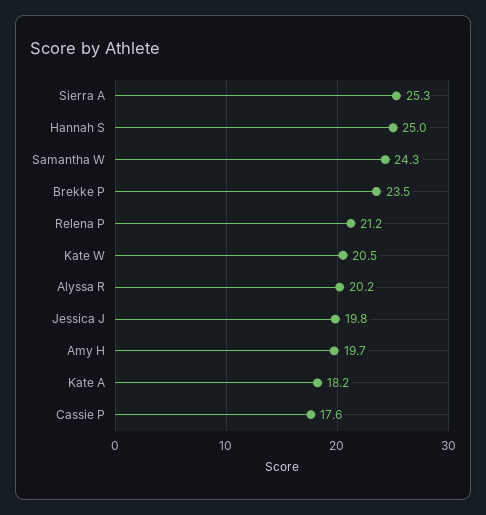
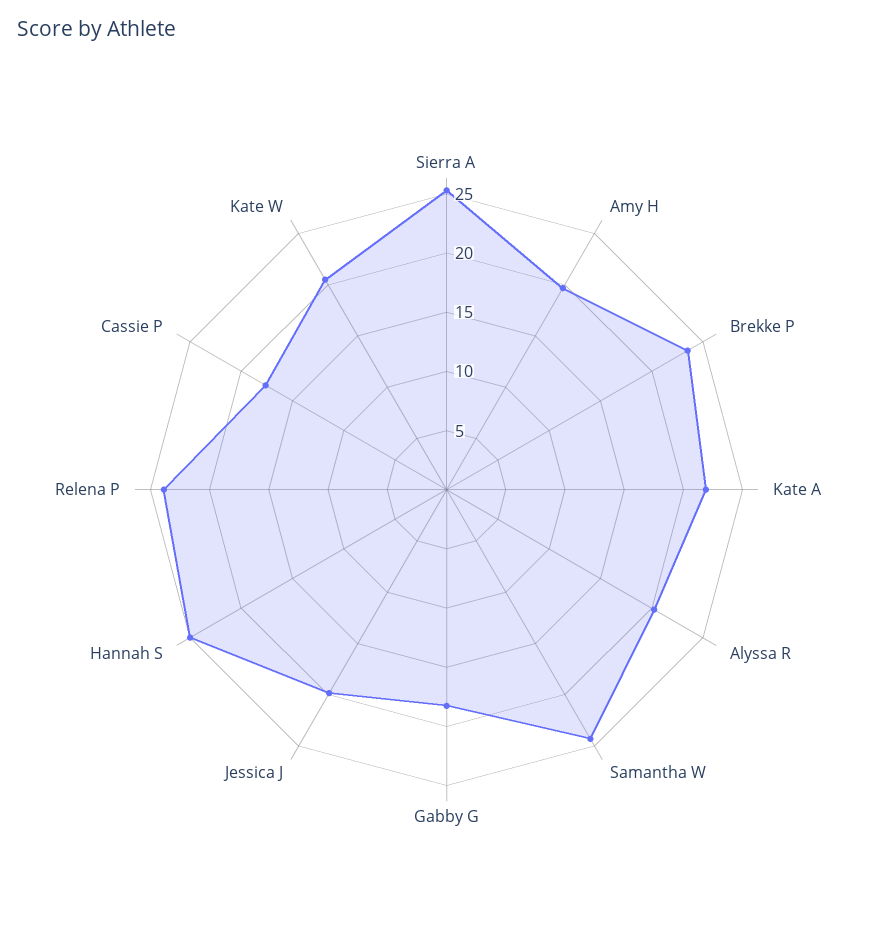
Relena P: 21.2 -> 24
Kate A: 18.2 -> 22
Gabby G: none -> 18

